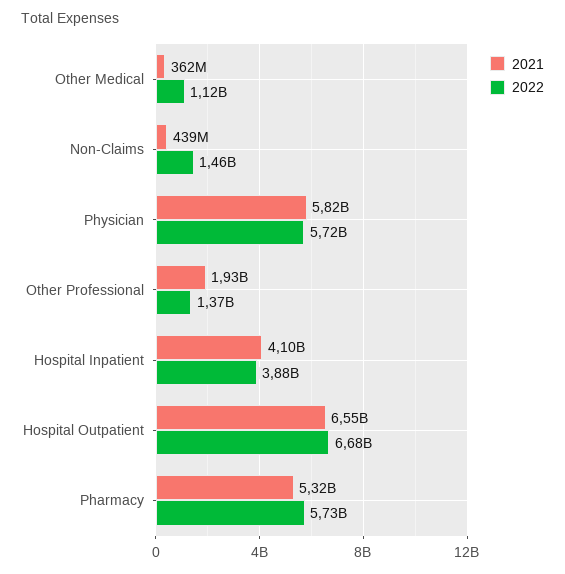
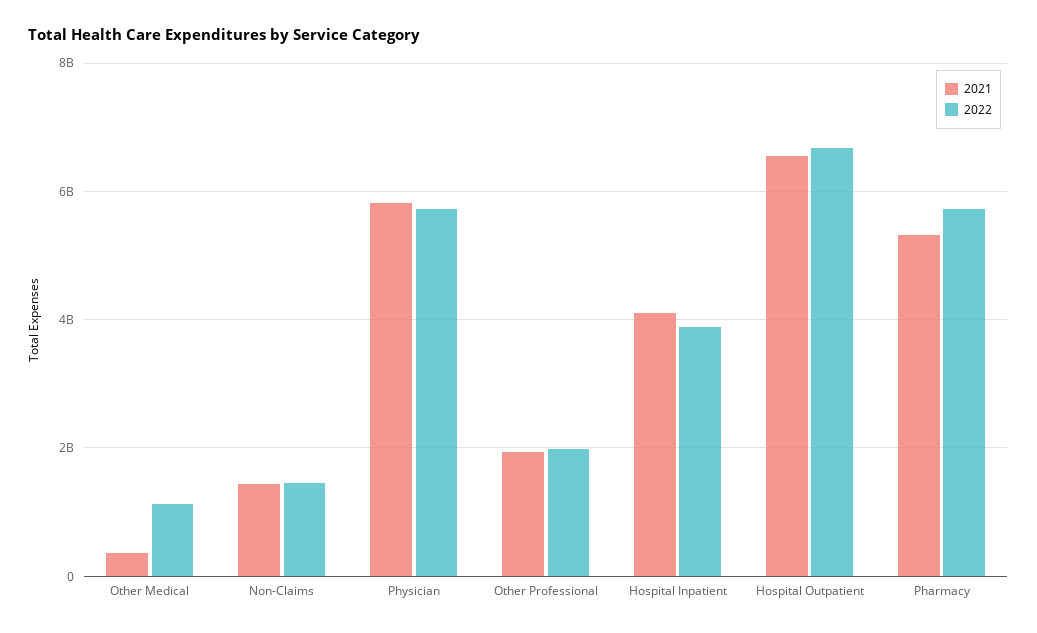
2021, Non-Claims: 439000000 -> 1400000000
2022, Other Professional: 1370000000 -> 2000000000

